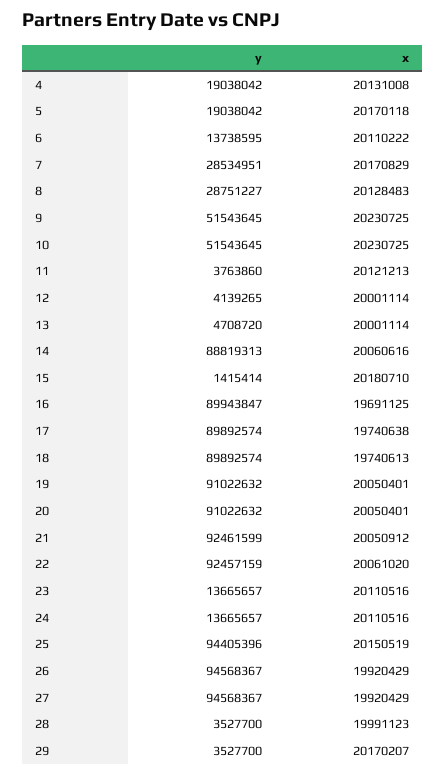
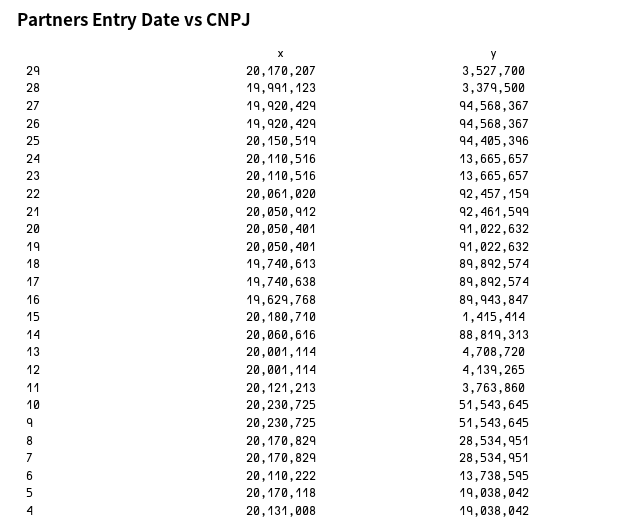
y, 8: 28751227 -> 28534951
x, 8: 20128483 -> 20170829
x, 16: 19691125 -> 19629768
y, 28: 3527700 -> 3379500

